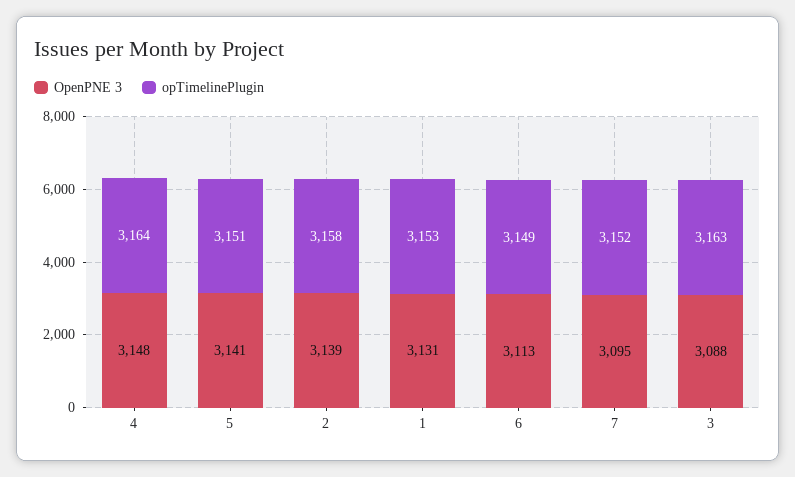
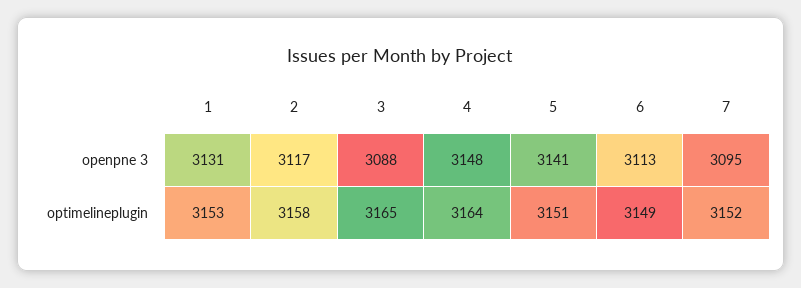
OpenPNE 3, 2: 3139 -> 3117
opTimelinePlugin, 3: 3163 -> 3165

